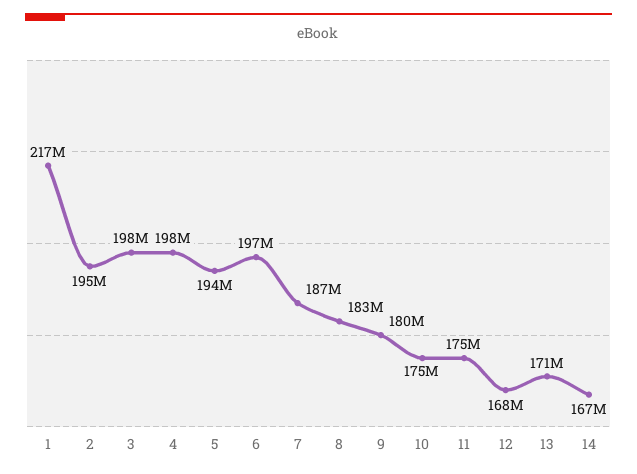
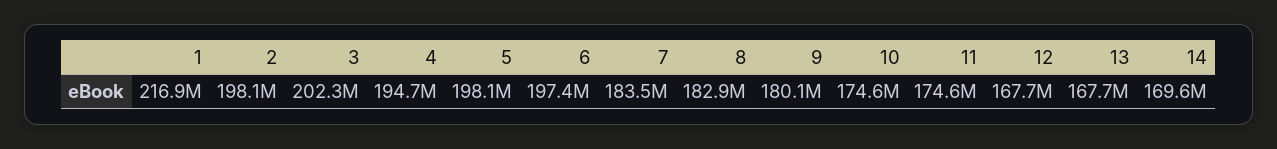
2: 195000000 -> 198100000
3: 198000000 -> 202300000
4: 198000000 -> 194700000
5: 194000000 -> 198100000
7: 187000000 -> 183500000
13: 171000000 -> 167700000
14: 167000000 -> 169600000

